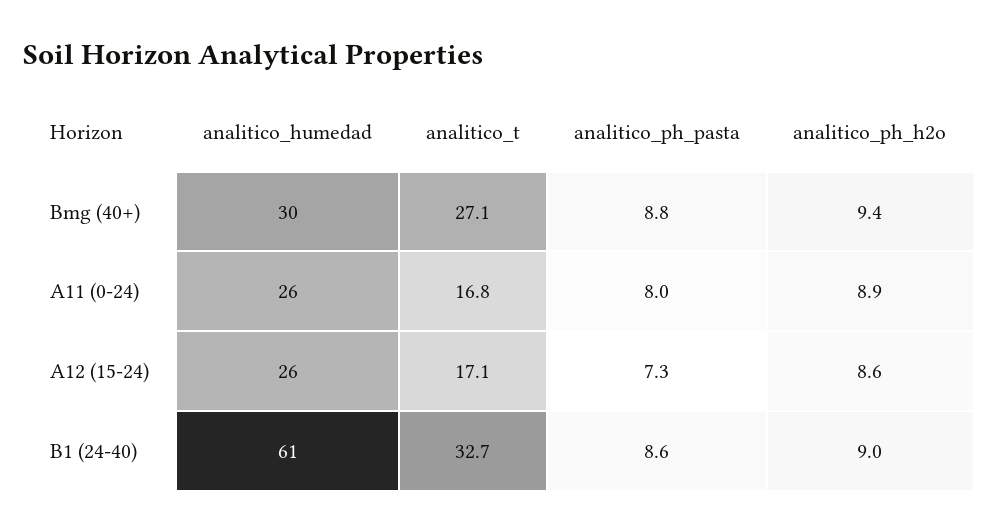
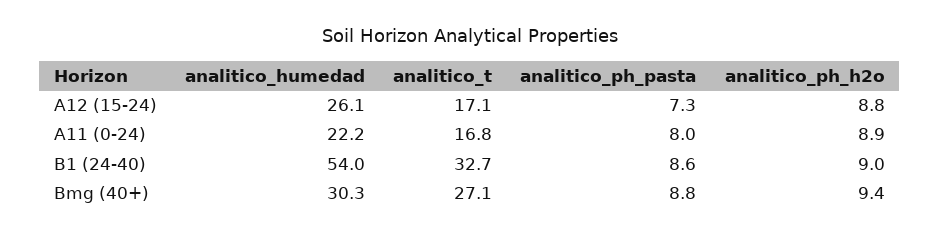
analitico_humedad, A11 (0-24): 26 -> 22.2
analitico_ph_h2o, A12 (15-24): 8.6 -> 8.8
analitico_humedad, B1 (24-40): 61 -> 54

